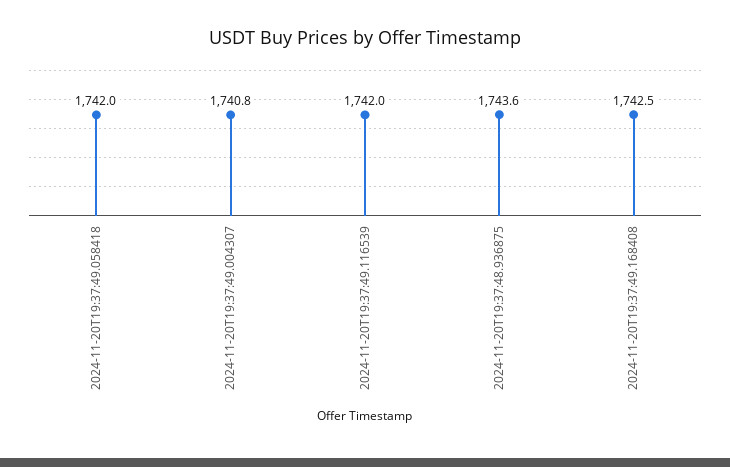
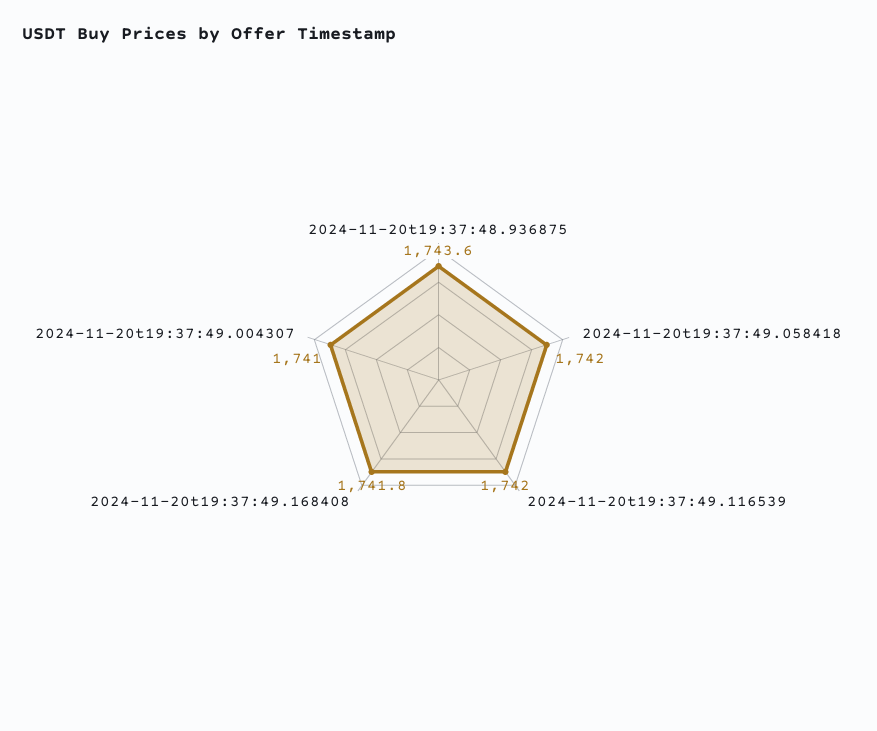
2024-11-20T19:37:49.004307: 1740.8 -> 1741
2024-11-20T19:37:49.168408: 1742.5 -> 1741.8

